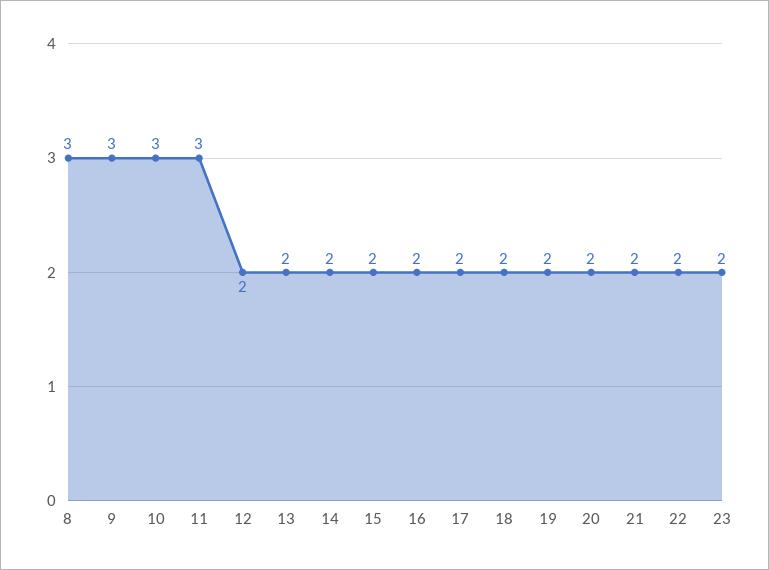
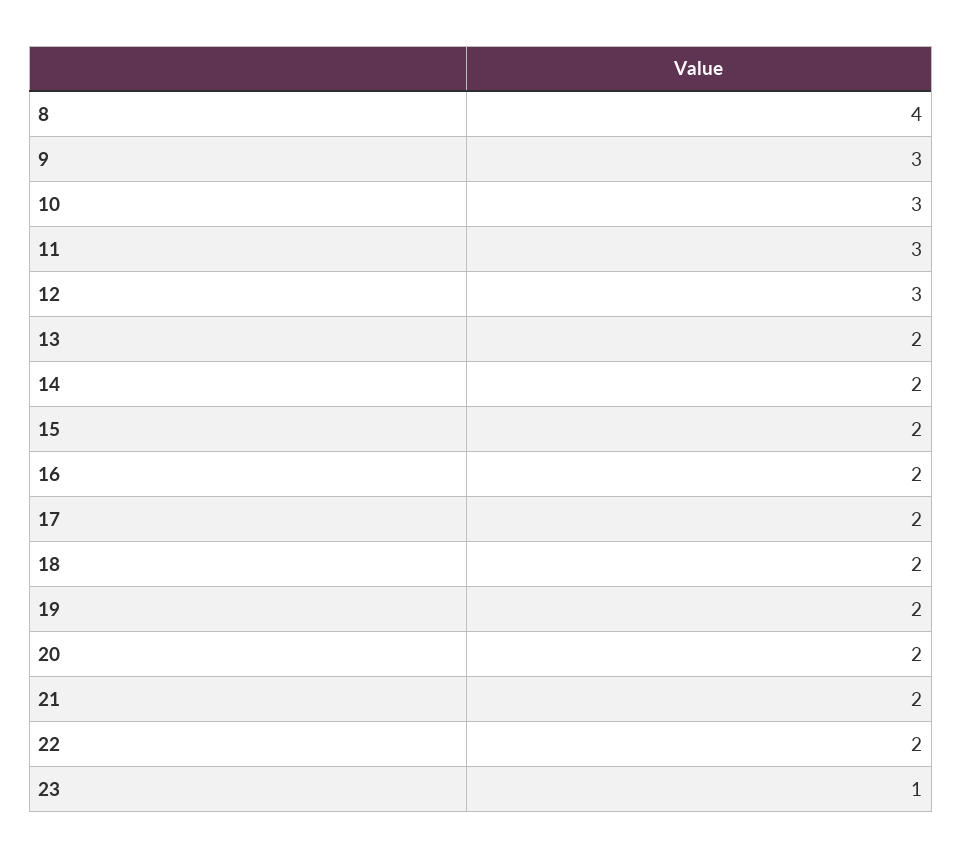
8: 3 -> 4
12: 2 -> 3
23: 2 -> 1

